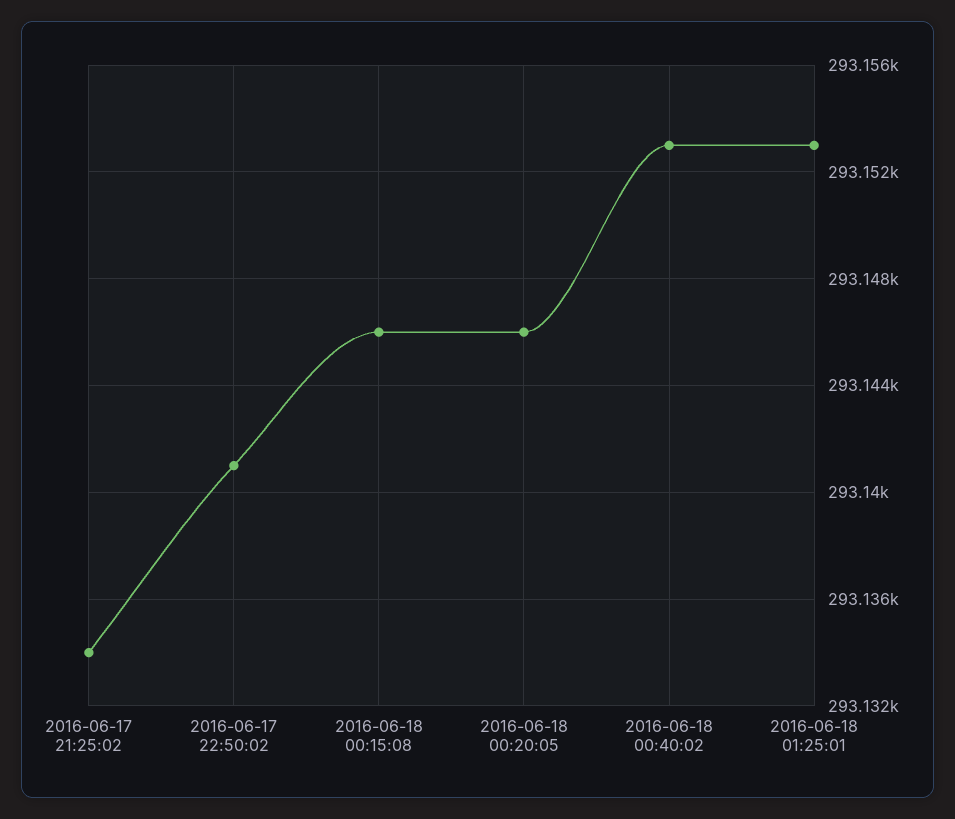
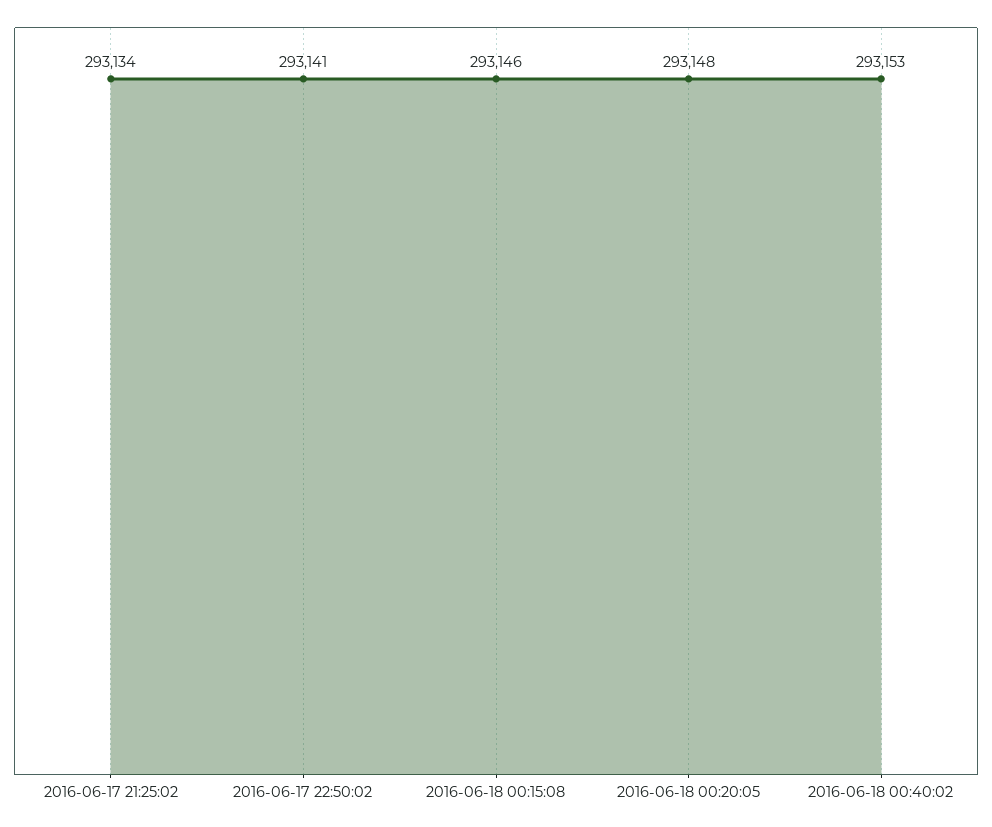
2016-06-18 00:20:05: 293146 -> 293148
2016-06-18 01:25:01: 293153 -> none

